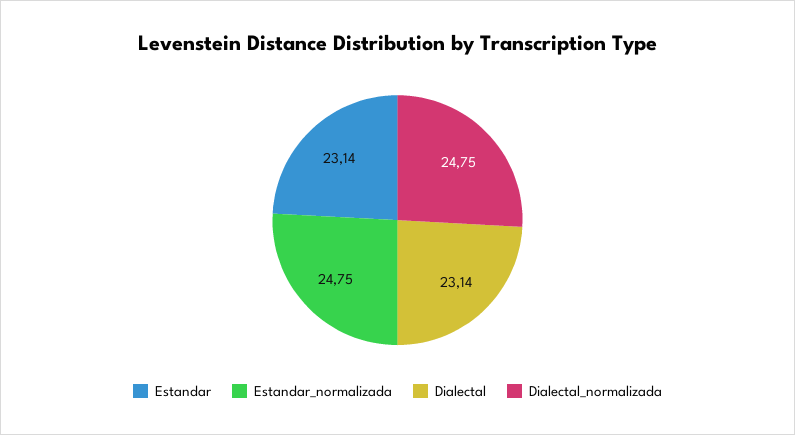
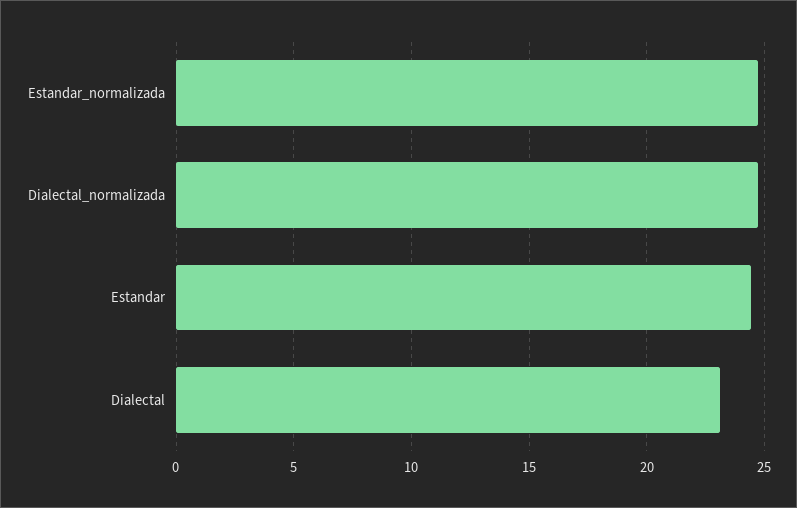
Estandar: 23.14 -> 24.5

